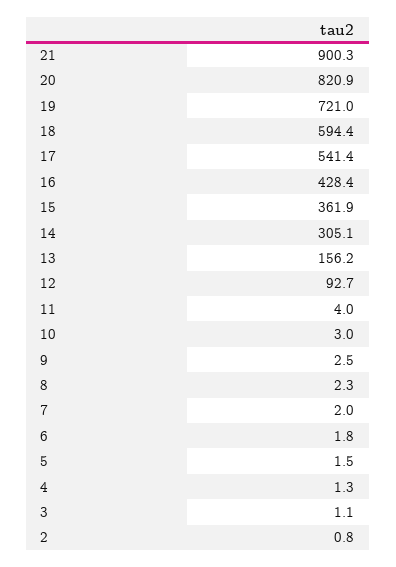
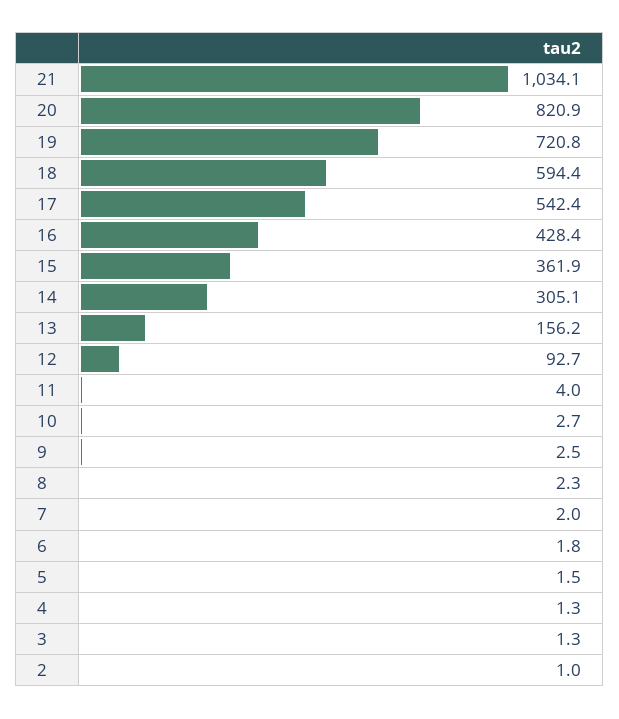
21: 900.3 -> 1034.1
19: 721 -> 720.8
17: 541.4 -> 542.4
10: 3 -> 2.7
3: 1.1 -> 1.3
2: 0.8 -> 1

